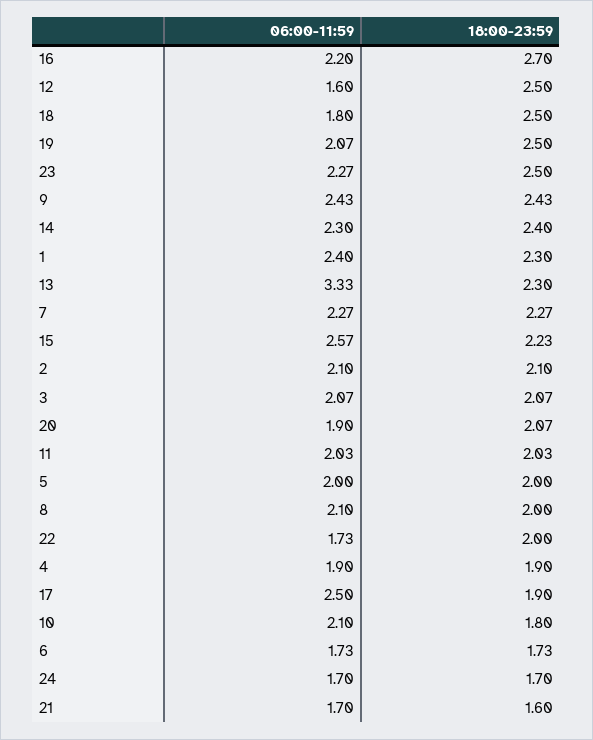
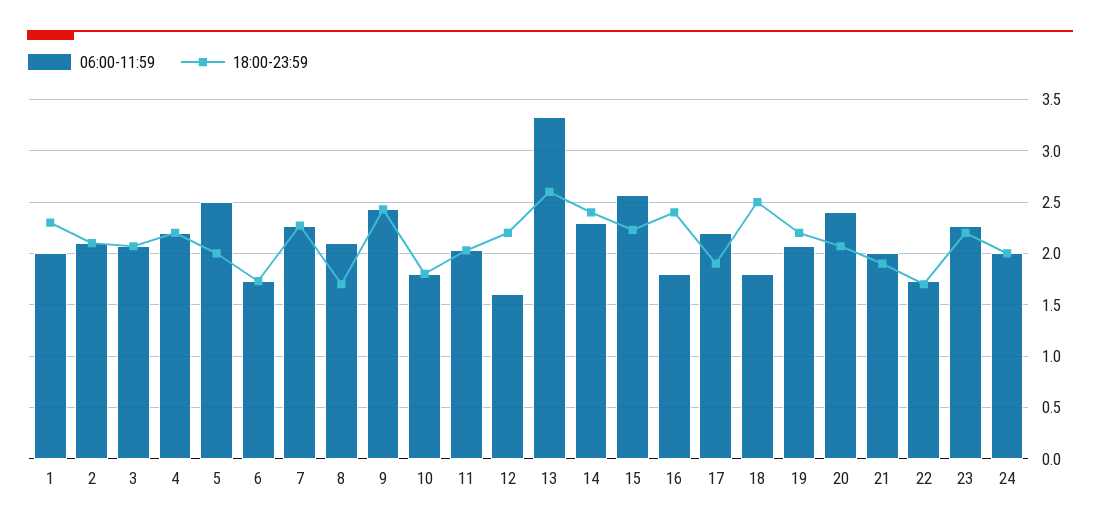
06:00-11:59, 16: 2.2 -> 1.8
18:00-23:59, 16: 2.7 -> 2.4
18:00-23:59, 12: 2.5 -> 2.2
18:00-23:59, 19: 2.5 -> 2.2
18:00-23:59, 23: 2.5 -> 2.2
06:00-11:59, 1: 2.4 -> 2
18:00-23:59, 13: 2.3 -> 2.6
06:00-11:59, 20: 1.9 -> 2.4
06:00-11:59, 5: 2 -> 2.5
18:00-23:59, 8: 2 -> 1.7
18:00-23:59, 22: 2 -> 1.7
06:00-11:59, 4: 1.9 -> 2.2
18:00-23:59, 4: 1.9 -> 2.2
06:00-11:59, 17: 2.5 -> 2.2
06:00-11:59, 10: 2.1 -> 1.8
06:00-11:59, 24: 1.7 -> 2
18:00-23:59, 24: 1.7 -> 2
06:00-11:59, 21: 1.7 -> 2
18:00-23:59, 21: 1.6 -> 1.9

